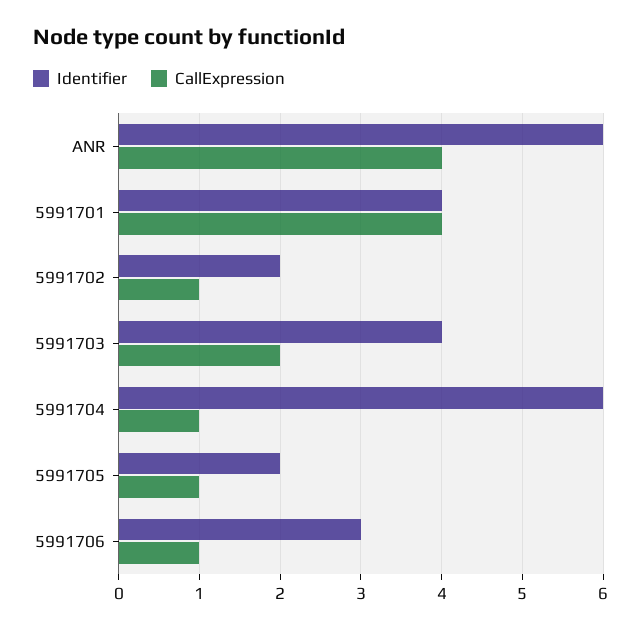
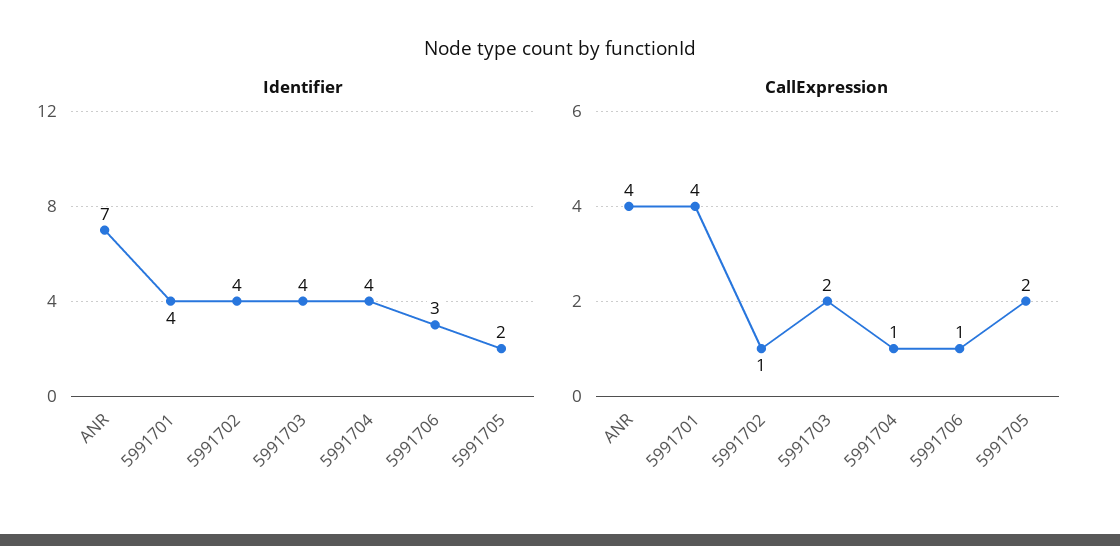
Identifier, ANR: 6 -> 7
Identifier, 5991702: 2 -> 4
Identifier, 5991704: 6 -> 4
CallExpression, 5991705: 1 -> 2

